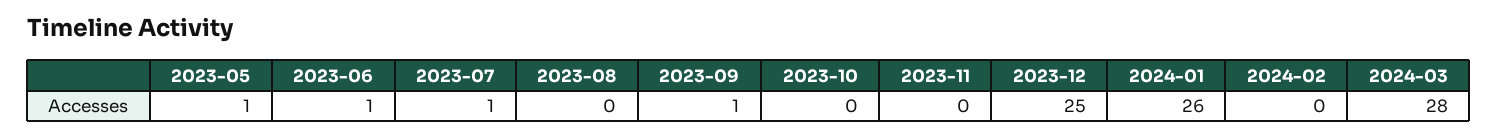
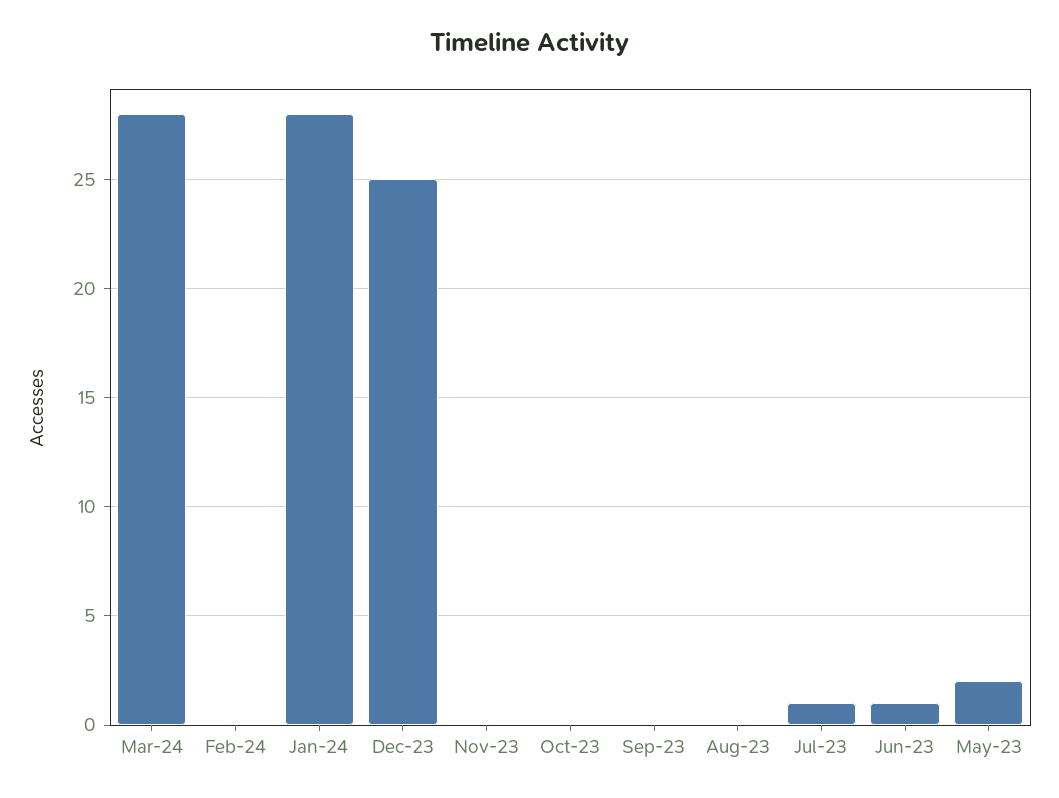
2023-05: 1 -> 2
2023-09: 1 -> 0
2024-01: 26 -> 28

